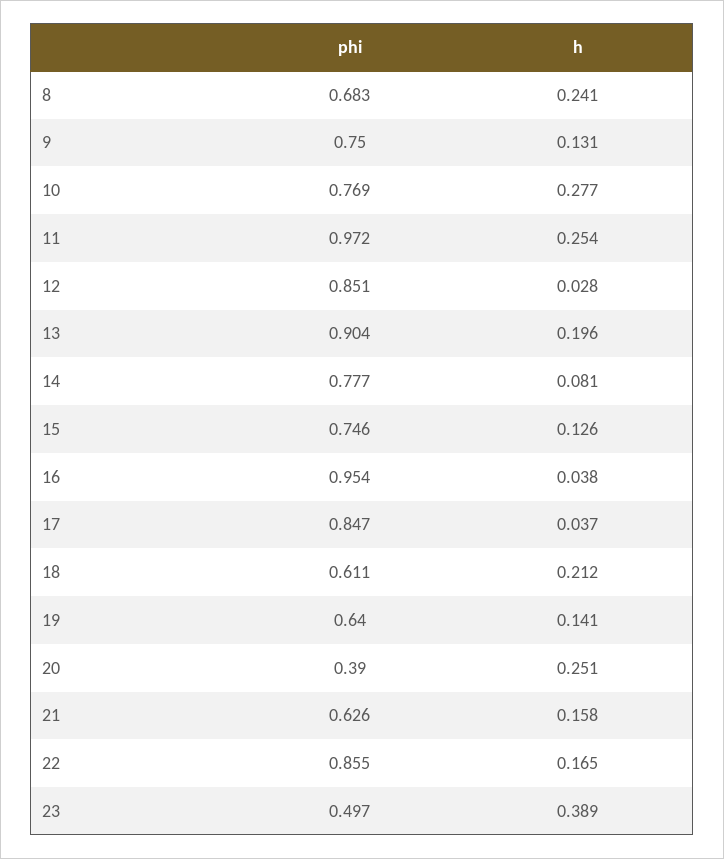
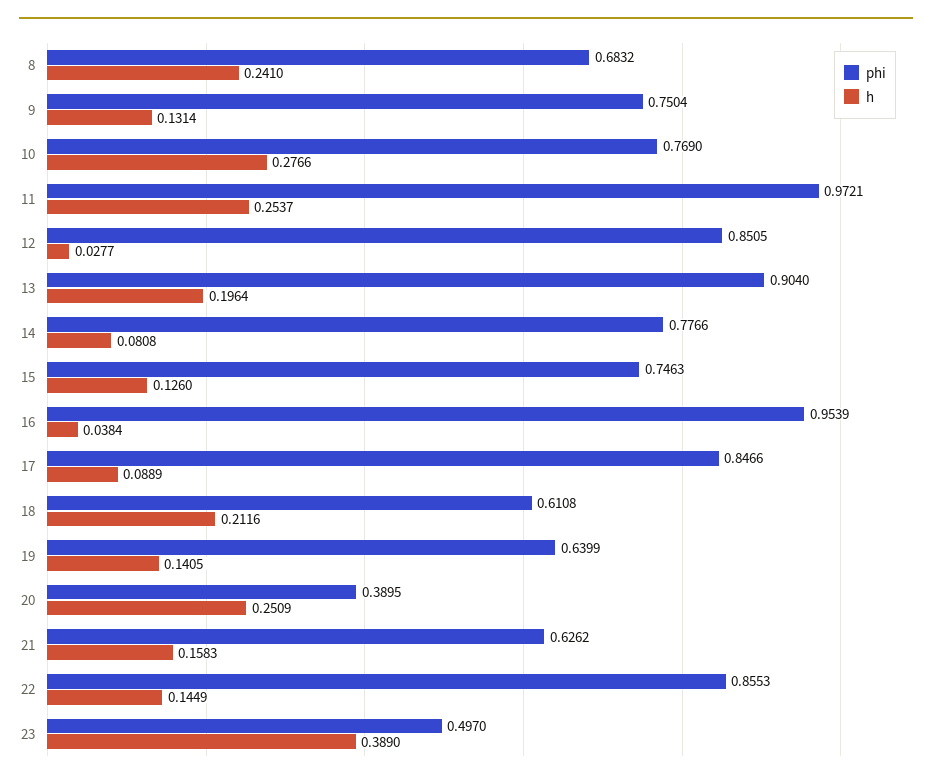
h, 17: 0.037 -> 0.0889
h, 22: 0.165 -> 0.1449

